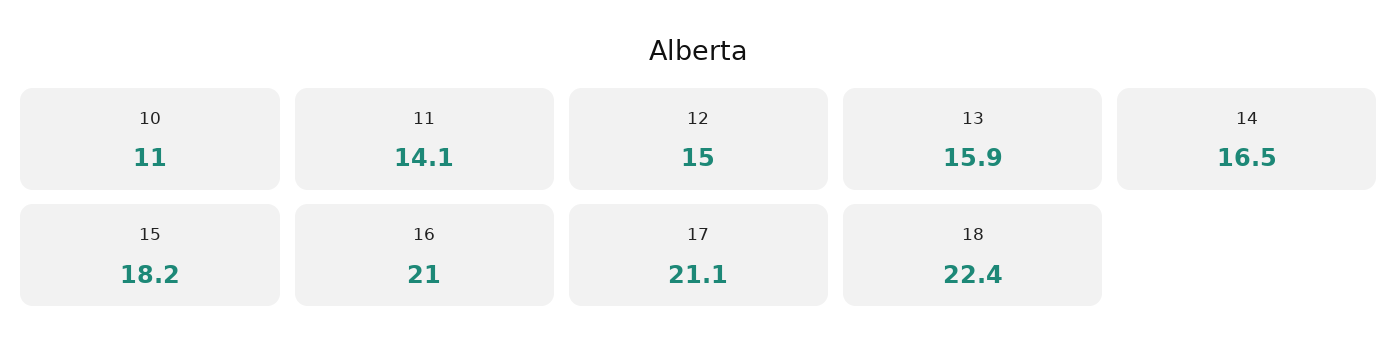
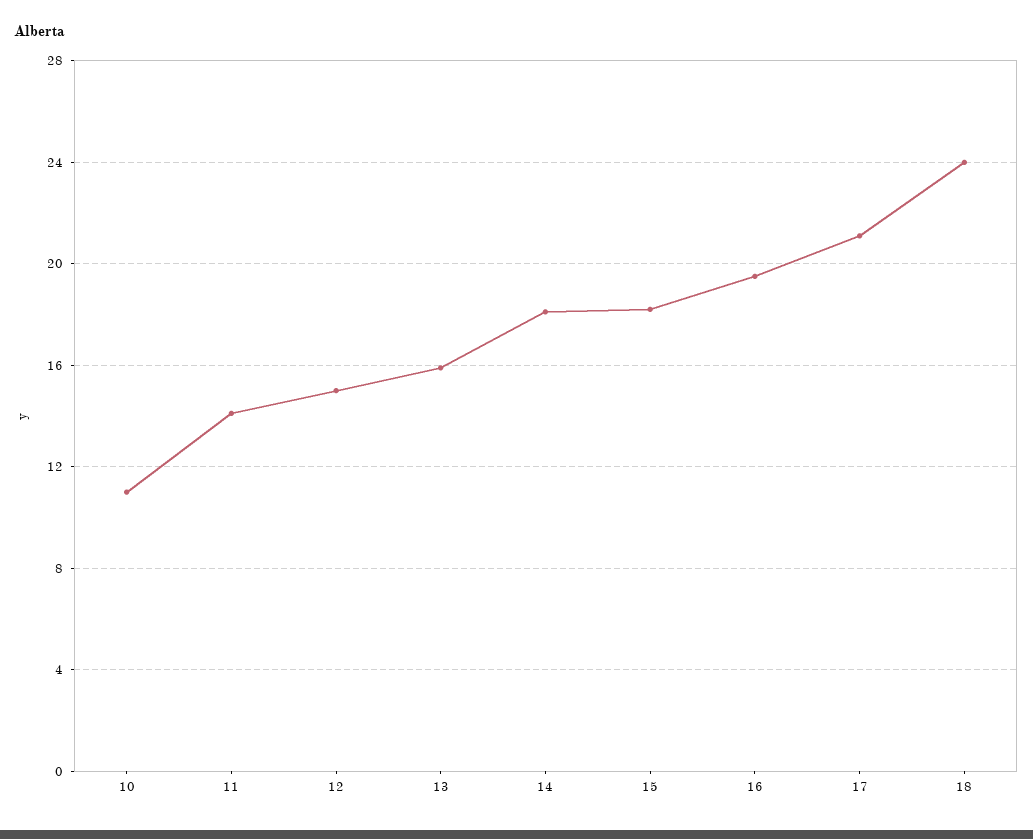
14: 16.5 -> 18
16: 21 -> 19.5
18: 22.4 -> 24

